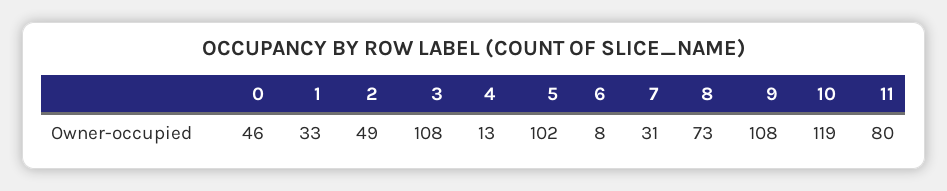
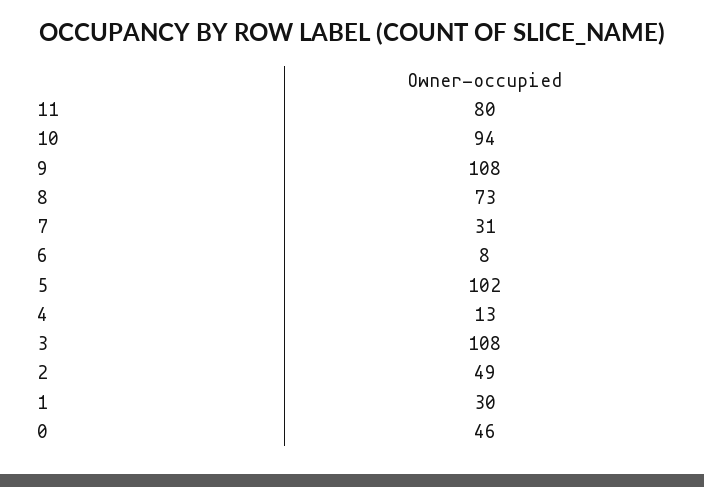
1: 33 -> 30
10: 119 -> 94

